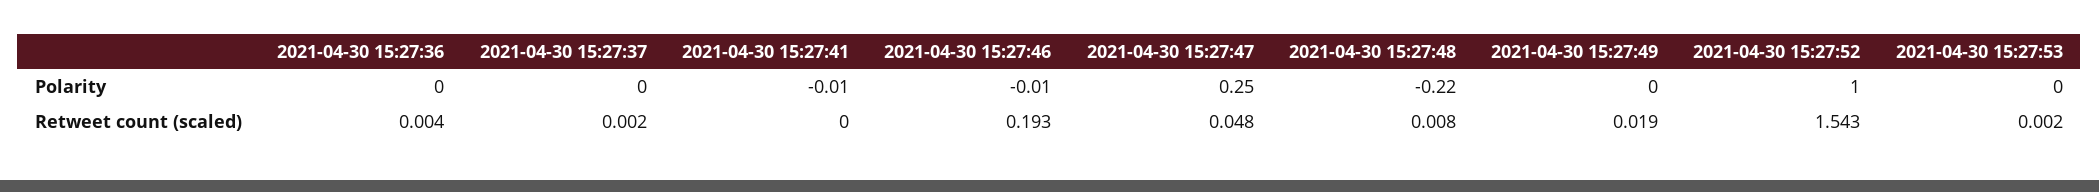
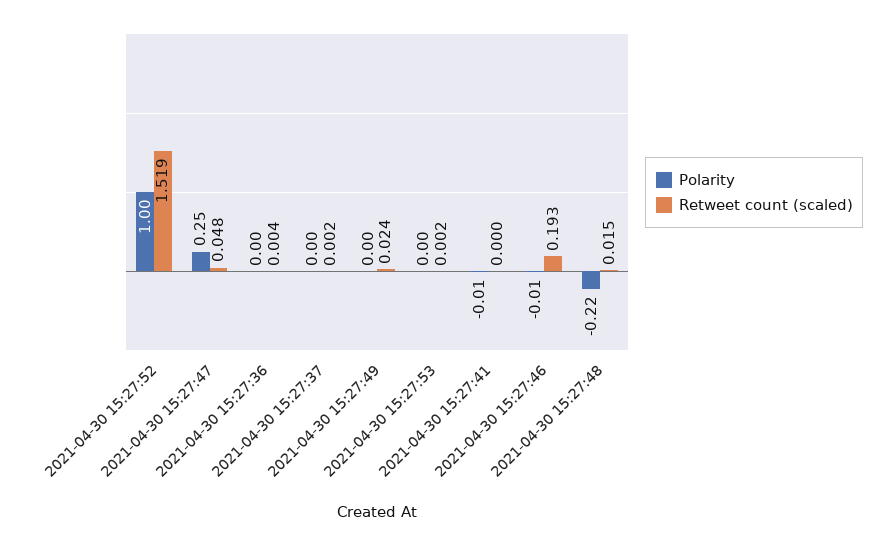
Retweet count (scaled), 2021-04-30 15:27:48: 0.008 -> 0.015
Retweet count (scaled), 2021-04-30 15:27:49: 0.019 -> 0.024
Retweet count (scaled), 2021-04-30 15:27:52: 1.543 -> 1.519

